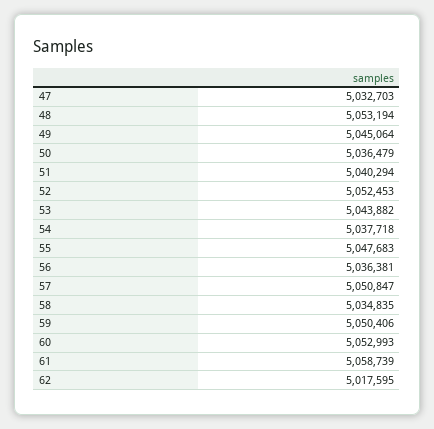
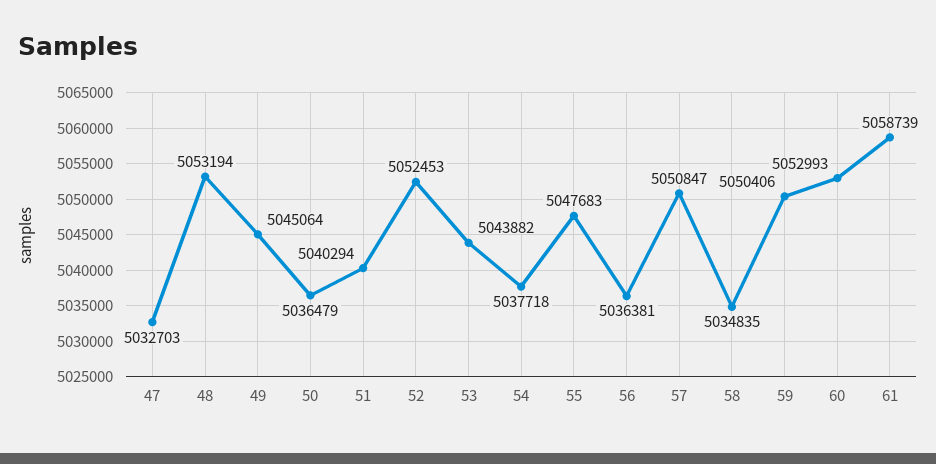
62: 5017595 -> none

